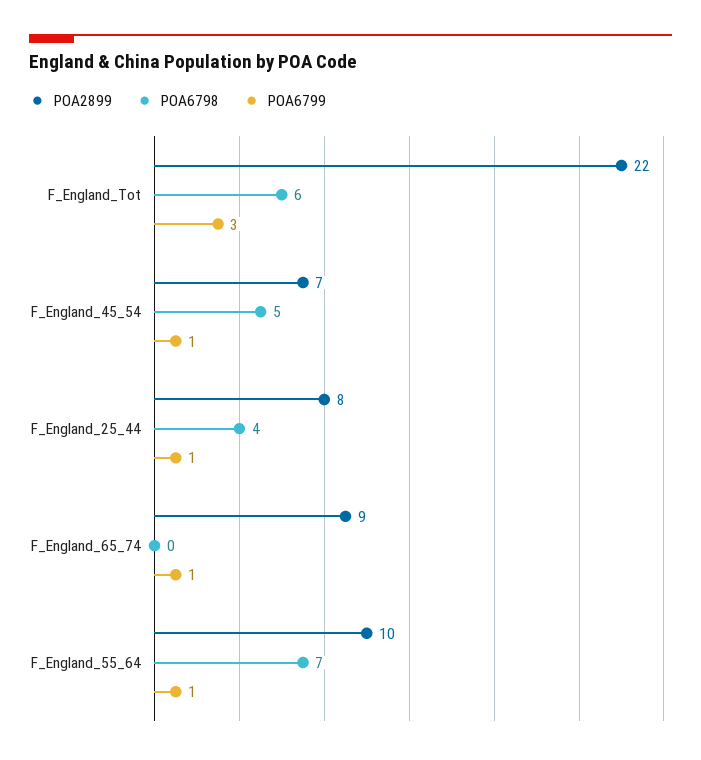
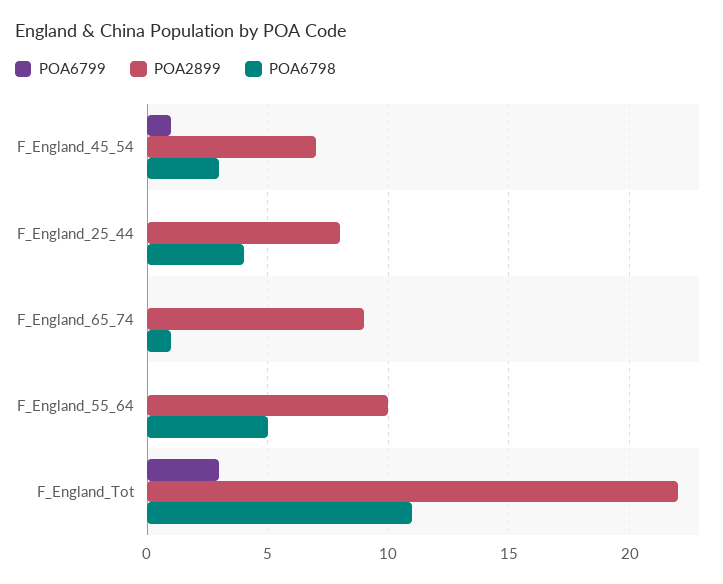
POA6798, F_England_Tot: 6 -> 11
POA6798, F_England_45_54: 5 -> 3
POA6799, F_England_25_44: 1 -> 0
POA6798, F_England_65_74: 0 -> 1
POA6799, F_England_65_74: 1 -> 0
POA6798, F_England_55_64: 7 -> 5
POA6799, F_England_55_64: 1 -> 0

